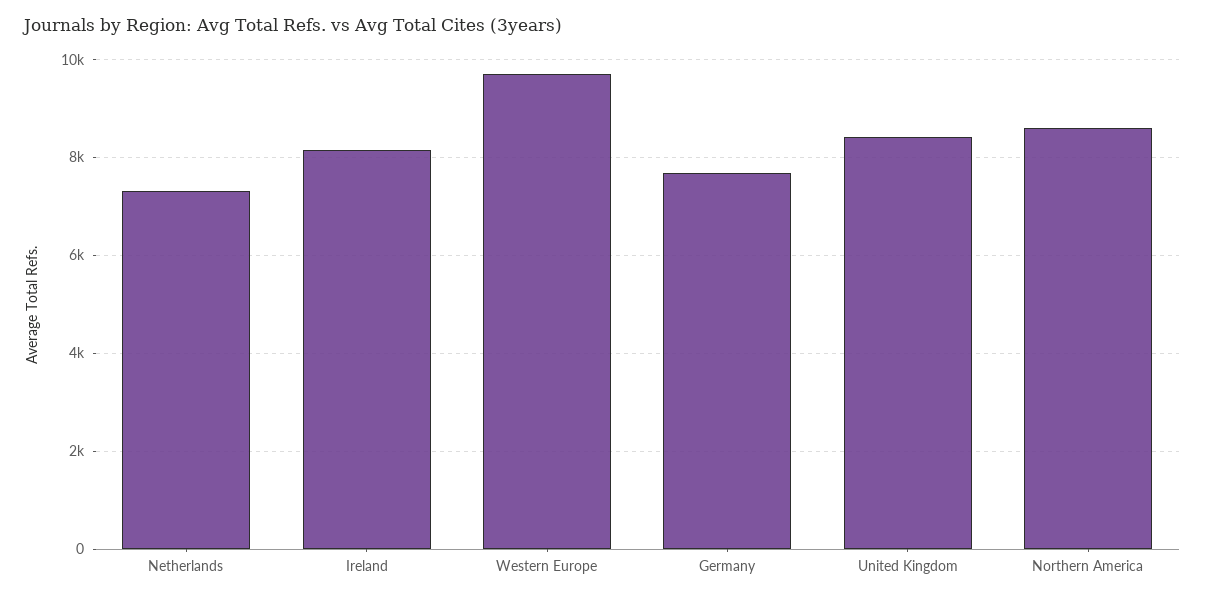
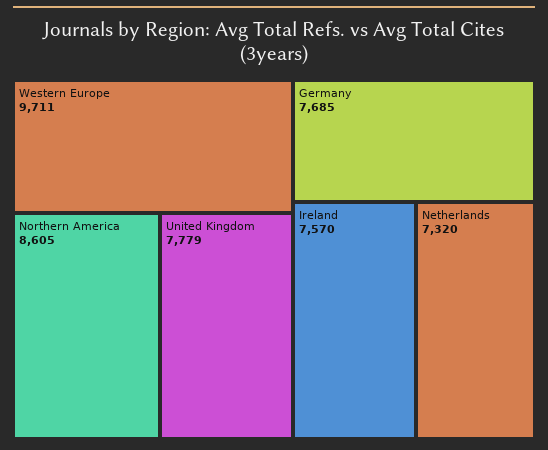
Ireland: 8200 -> 7570
United Kingdom: 8400 -> 7779

